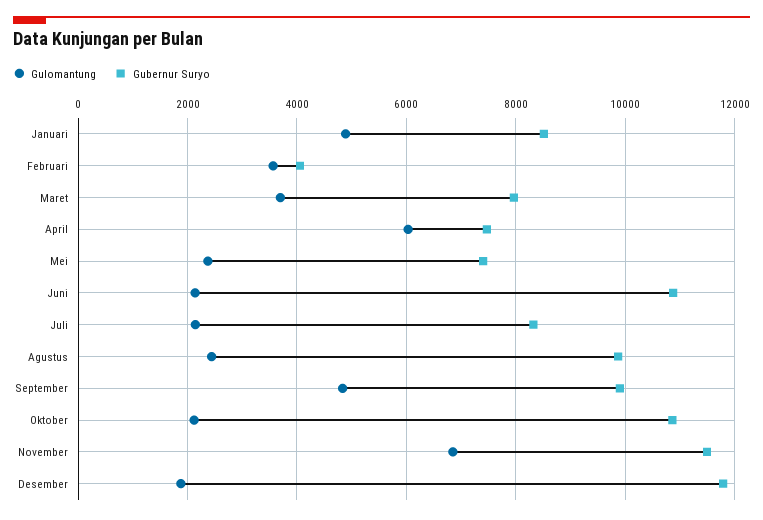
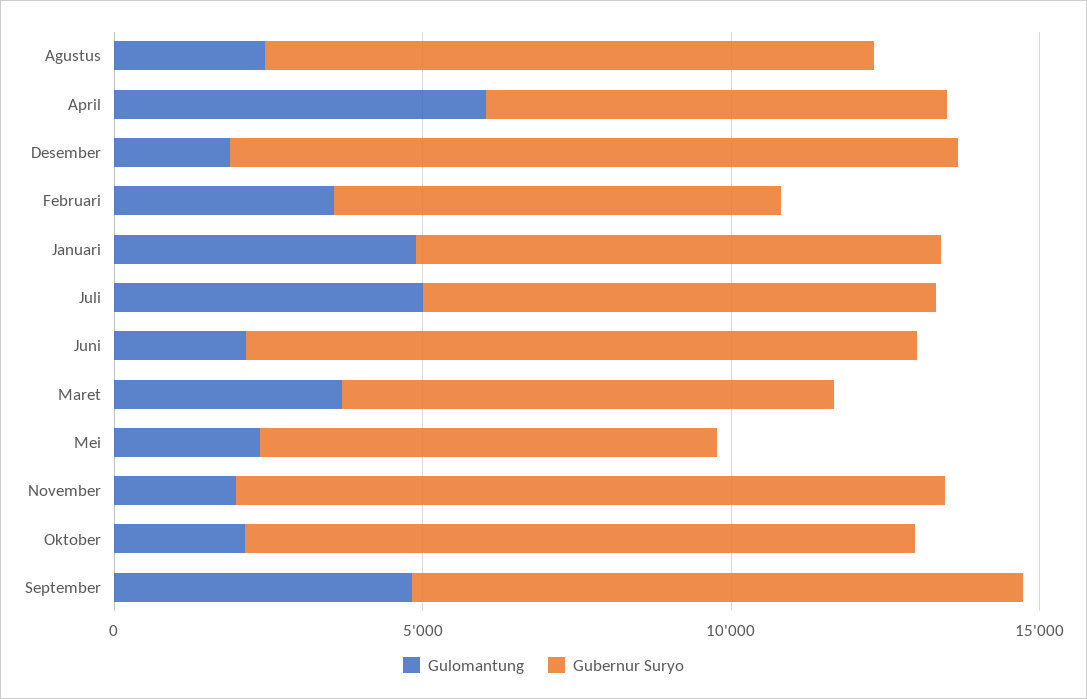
Gubernur Suryo, Februari: 4000 -> 7000
Gulomantung, Juli: 2200 -> 5000
Gulomantung, November: 6800 -> 2000

